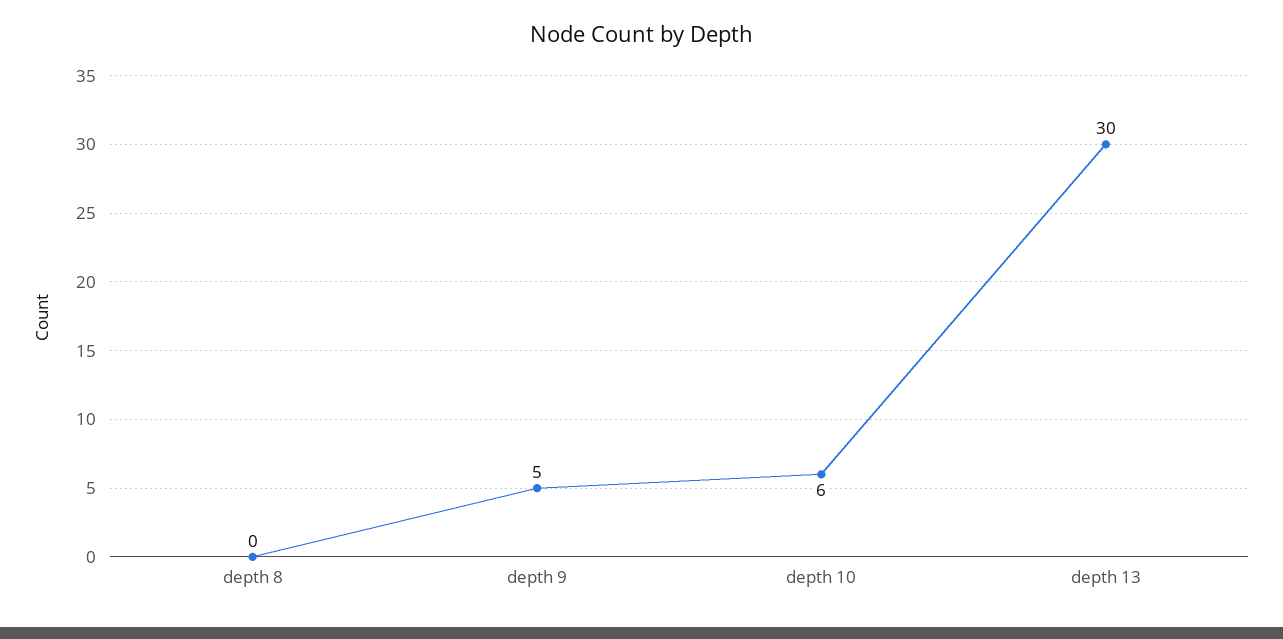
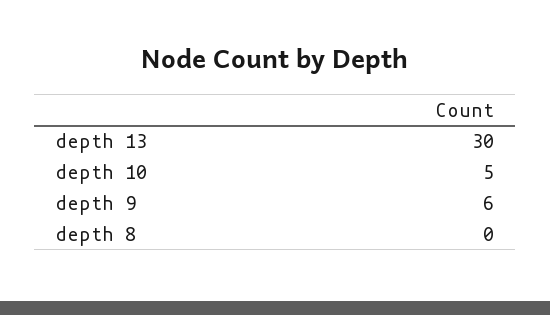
depth 9: 5 -> 6
depth 10: 6 -> 5

